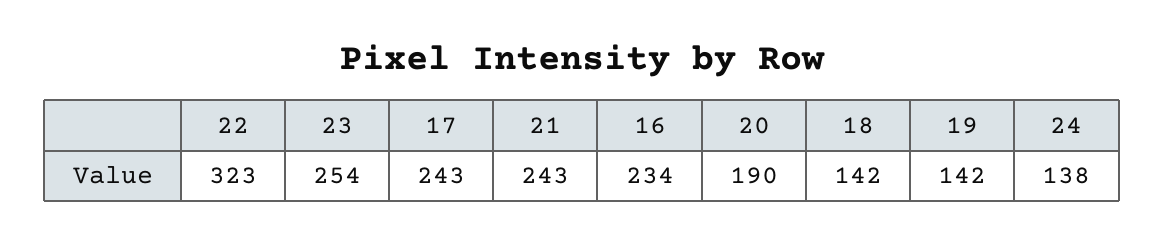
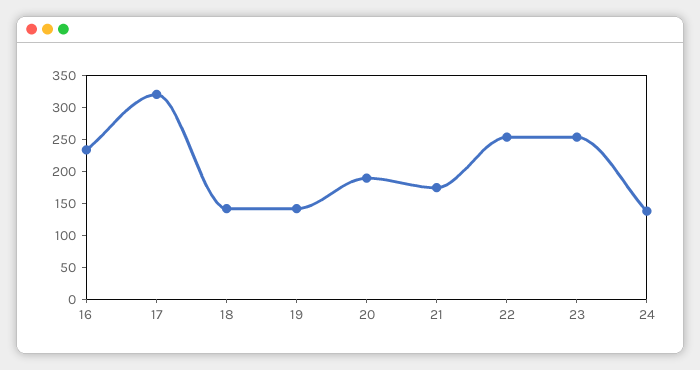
22: 323 -> 250
17: 243 -> 325
21: 243 -> 175

